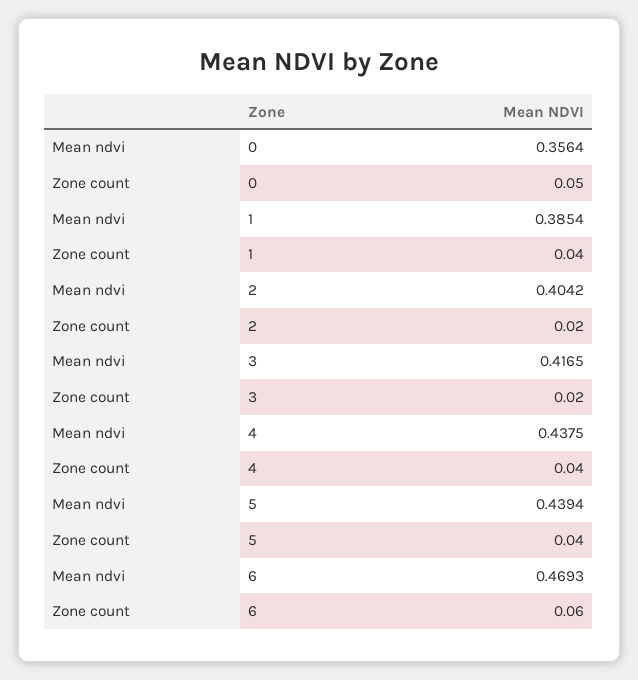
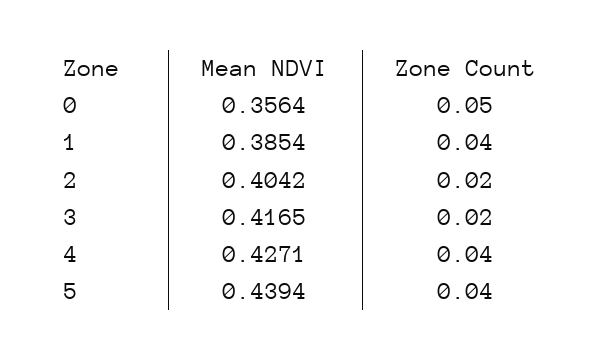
Mean ndvi, 4: 0.4375 -> 0.4271
Mean ndvi, 6: 0.4693 -> none
Zone count, 6: 0.06 -> none

